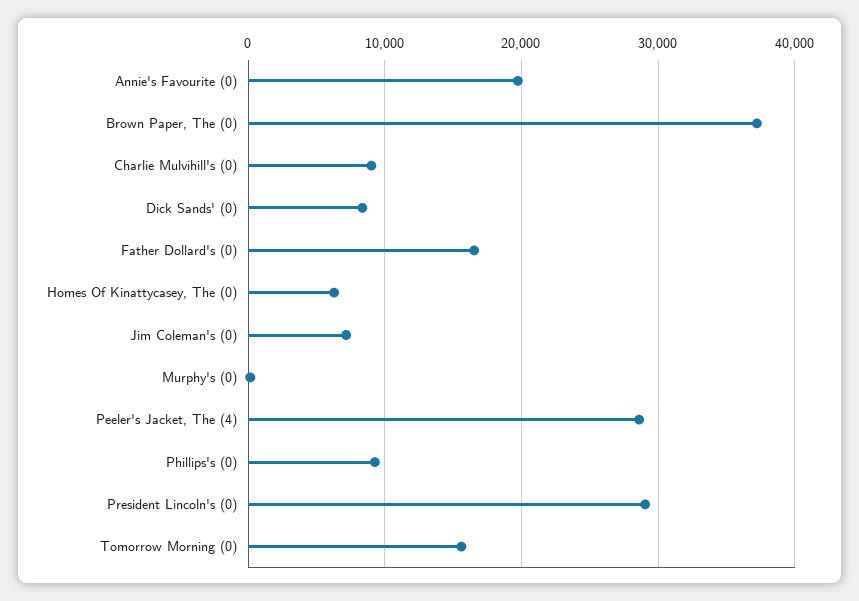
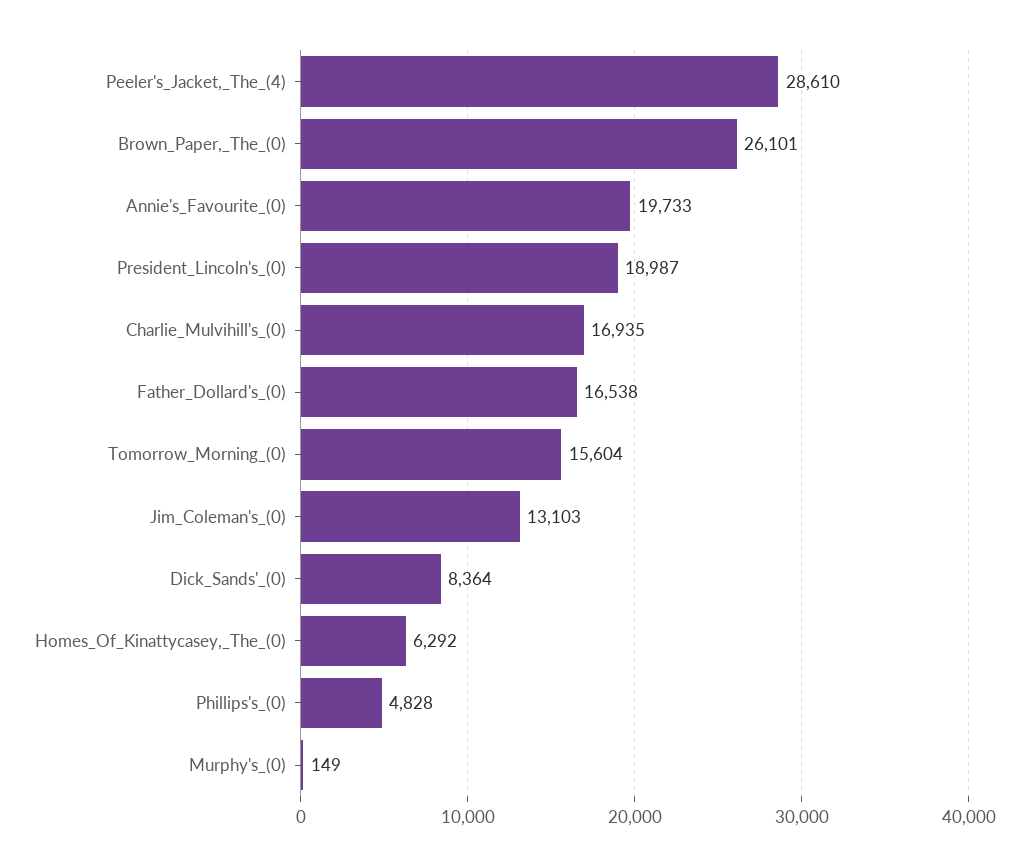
Brown Paper, The (0): 37000 -> 26101
Charlie Mulvihill's (0): 9000 -> 16935
Jim Coleman's (0): 7000 -> 13103
Phillips's (0): 9000 -> 4828
President Lincoln's (0): 29000 -> 18987

